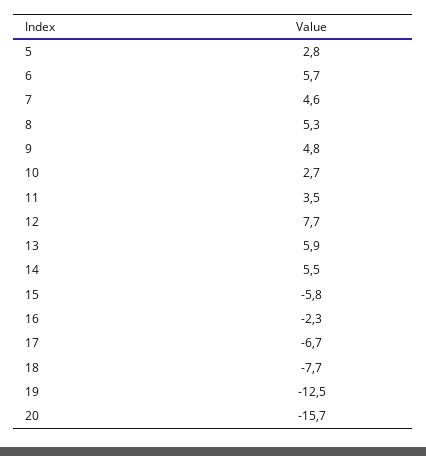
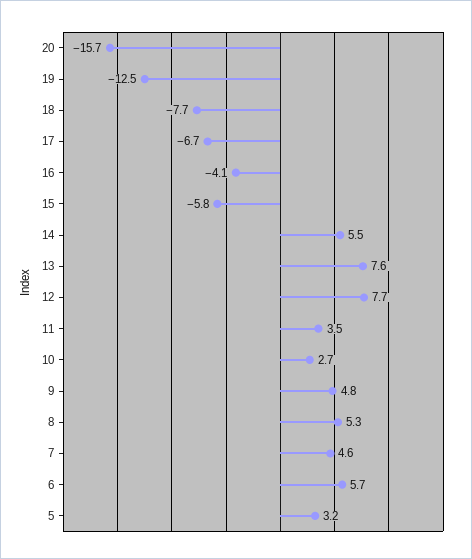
5: 2.8 -> 3.2
13: 5.9 -> 7.6
16: -2.3 -> -4.1

